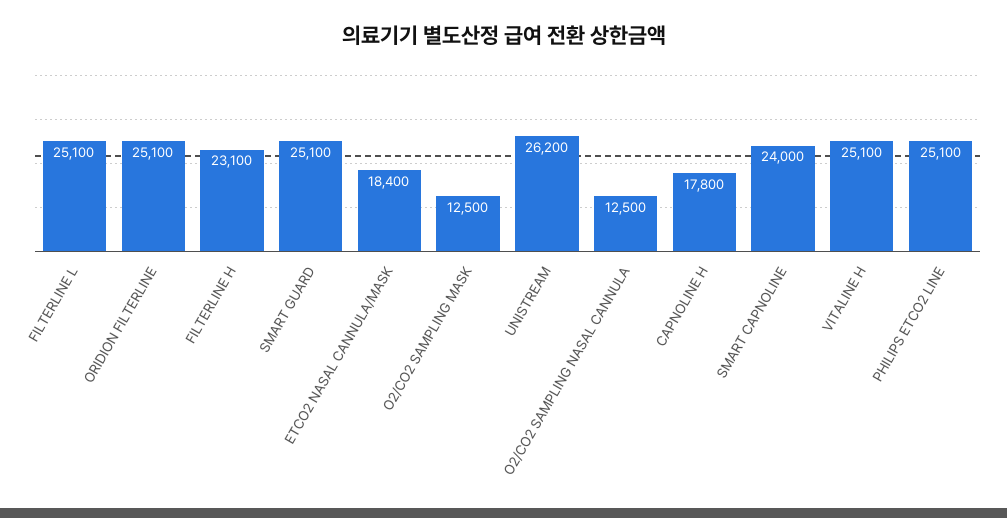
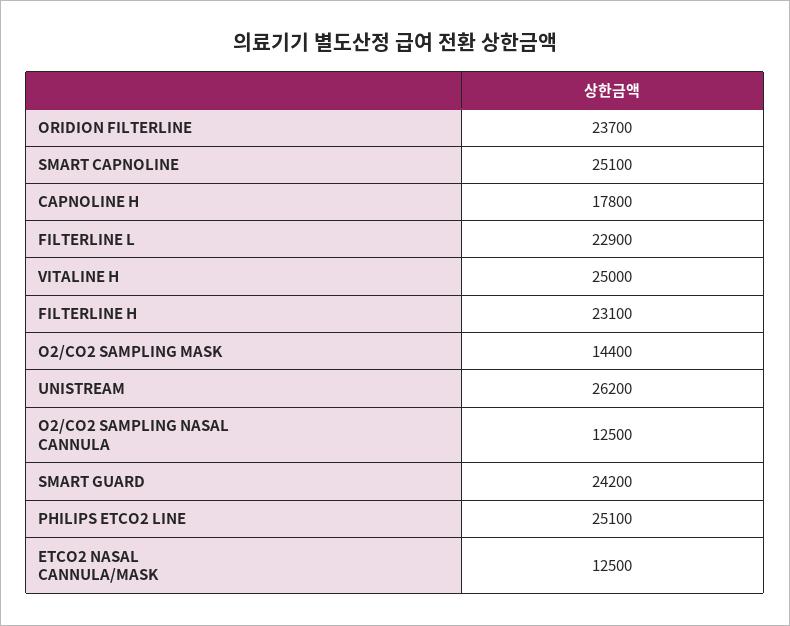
FILTERLINE L: 25100 -> 22900
ORIDION FILTERLINE: 25100 -> 23700
SMART GUARD: 25100 -> 24200
ETCO2 NASAL CANNULA/MASK: 18400 -> 12500
O2/CO2 SAMPLING MASK: 12500 -> 14400
SMART CAPNOLINE: 24000 -> 25100
VITALINE H: 25100 -> 25000

